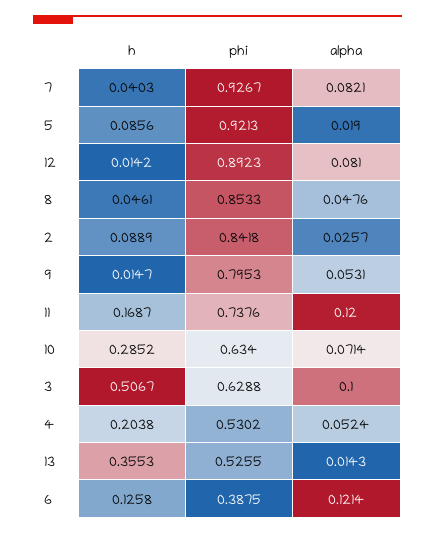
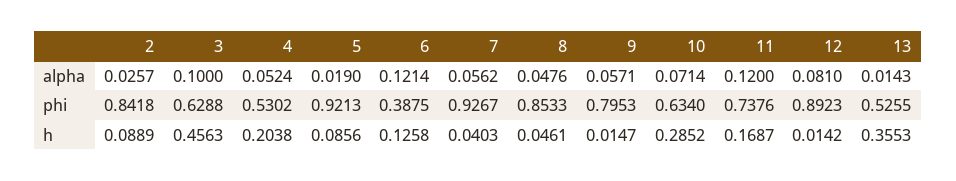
alpha, 7: 0.0821 -> 0.0562
alpha, 9: 0.0531 -> 0.0571
h, 3: 0.5067 -> 0.4563

